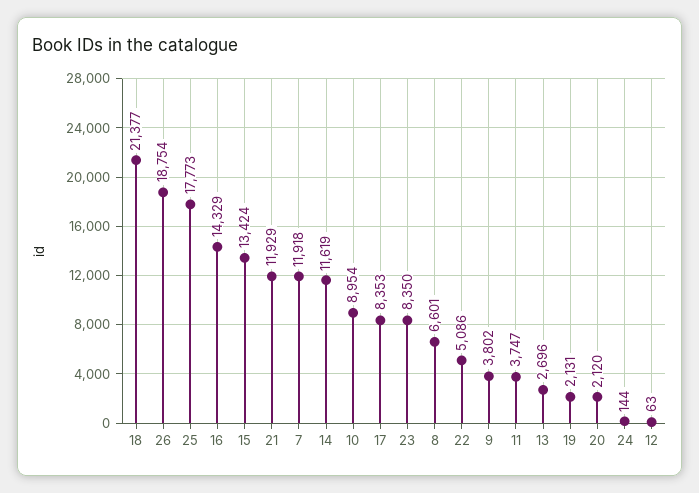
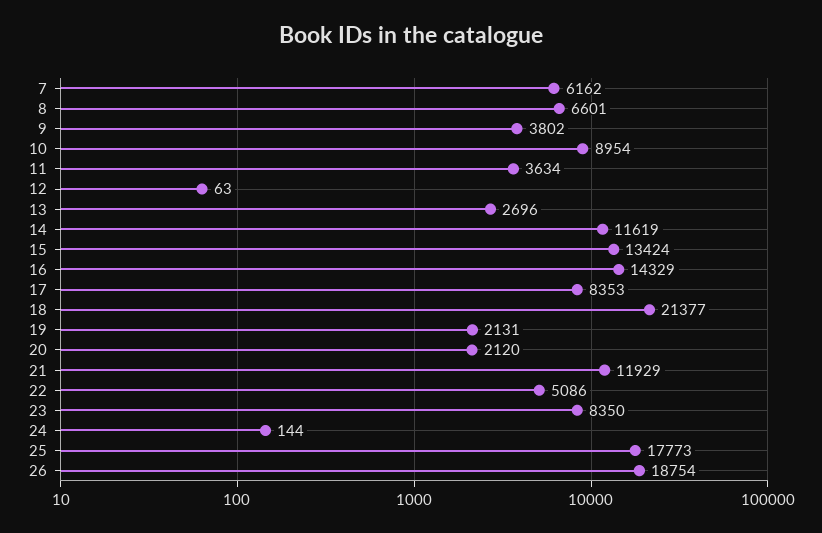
7: 11918 -> 6162
11: 3747 -> 3634

